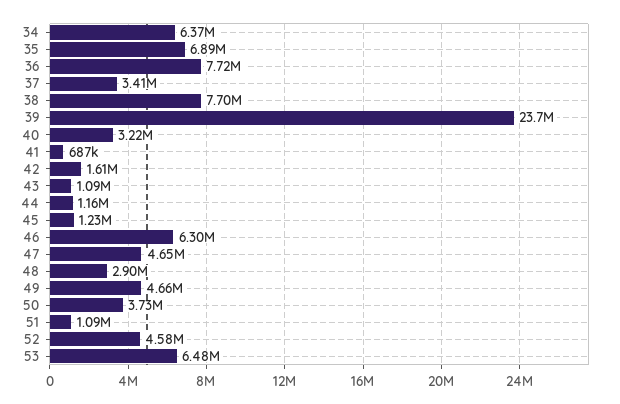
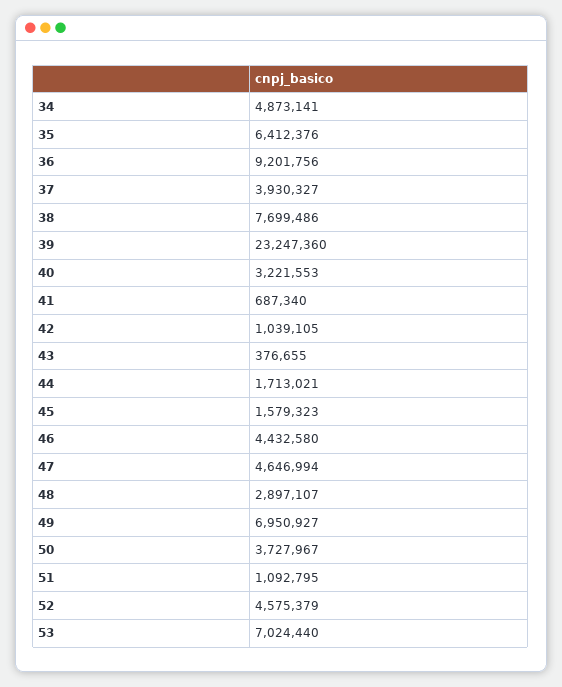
34: 6370000 -> 4873141
35: 6890000 -> 6412376
36: 7720000 -> 9201756
37: 3410000 -> 3930327
39: 23700000 -> 23247360
42: 1610000 -> 1039105
43: 1090000 -> 376655
44: 1160000 -> 1713021
45: 1230000 -> 1579323
46: 6300000 -> 4432580
49: 4660000 -> 6950927
53: 6480000 -> 7024440

